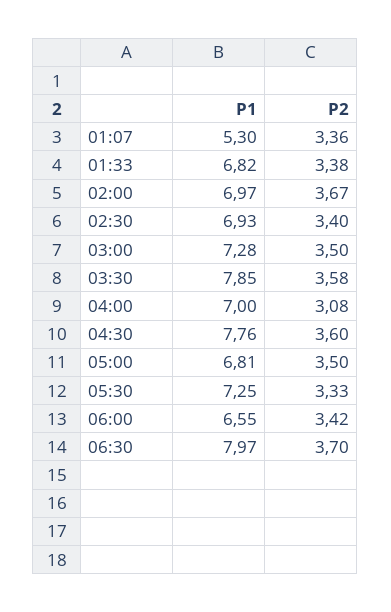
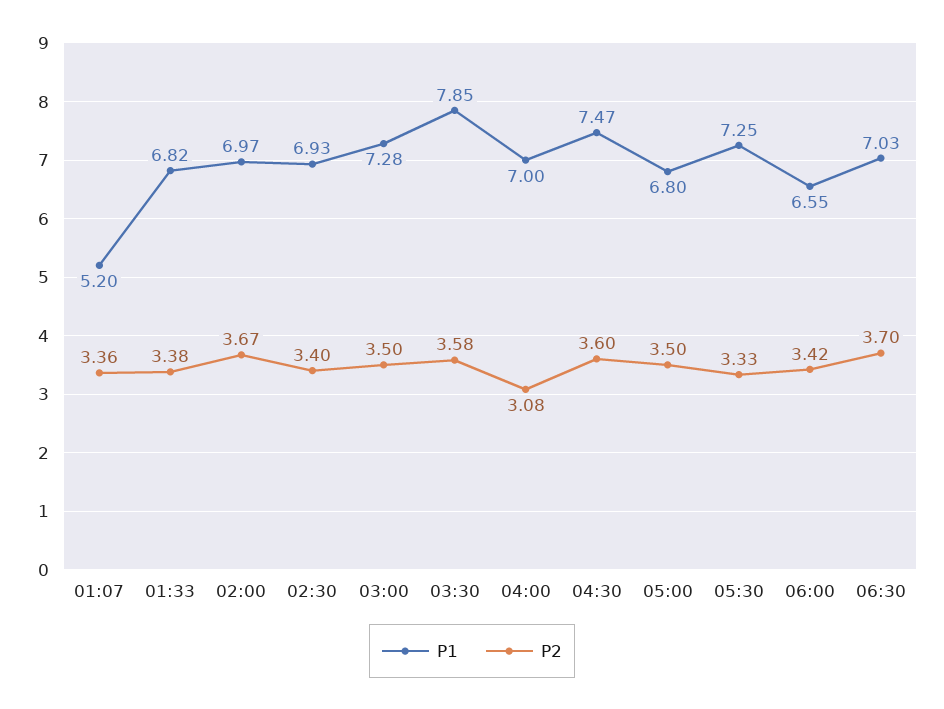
P1, 01:07: 5.3 -> 5.2
P1, 04:30: 7.76 -> 7.47
P1, 05:00: 6.81 -> 6.8
P1, 06:30: 7.97 -> 7.03

